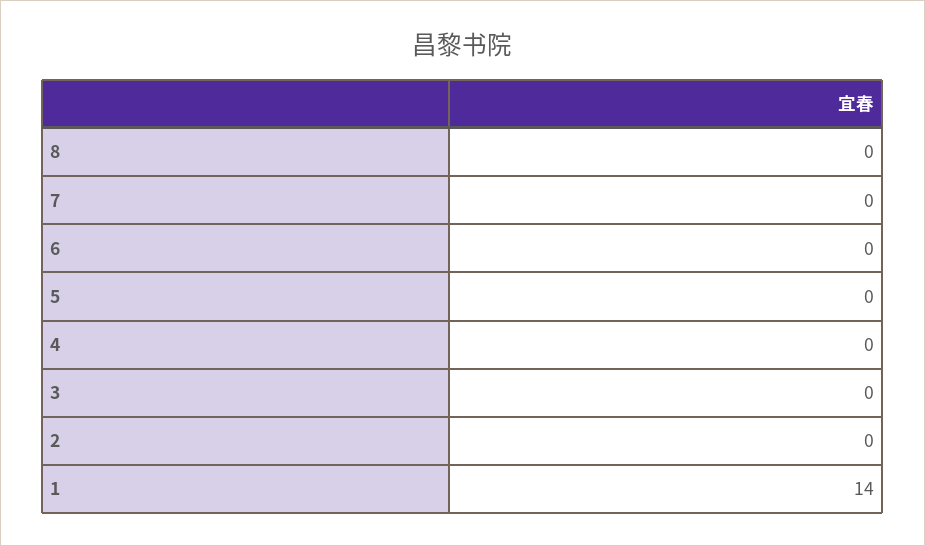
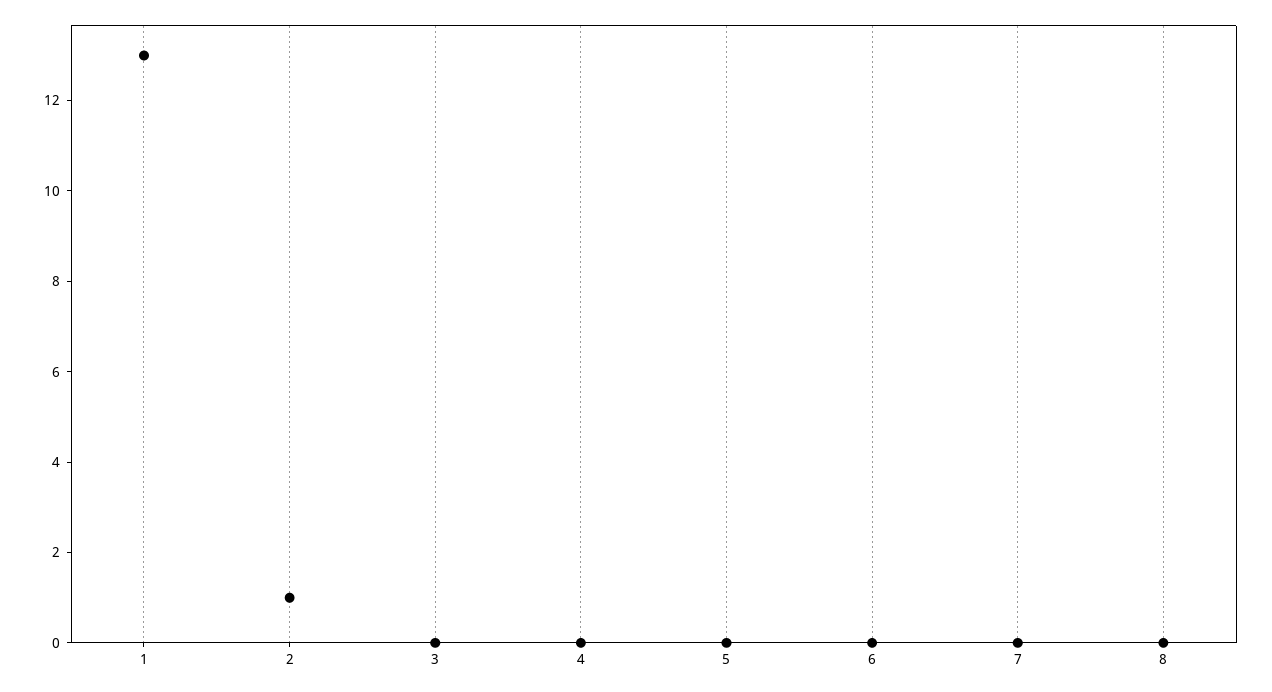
2: 0 -> 1
1: 14 -> 13

